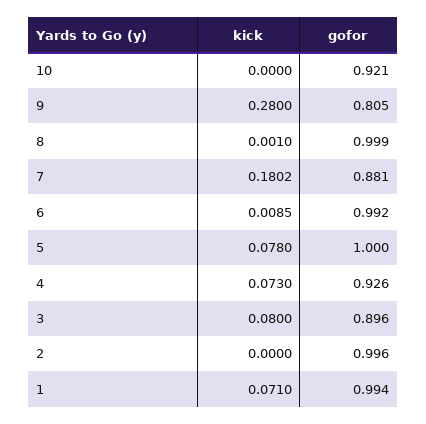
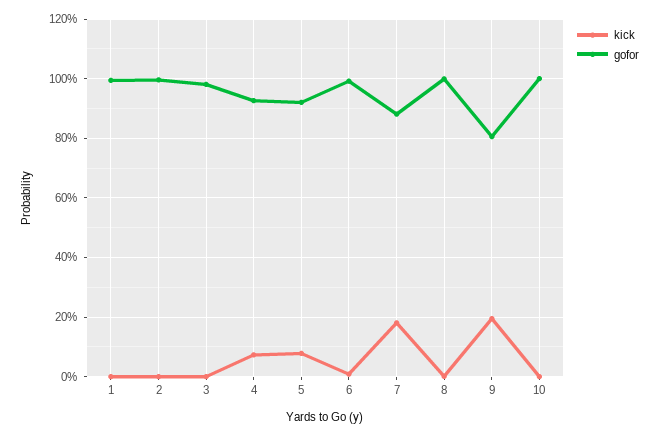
gofor, 10: 0.921 -> 1
kick, 9: 0.28 -> 0.2
gofor, 5: 1 -> 0.925
kick, 3: 0.08 -> 0
gofor, 3: 0.896 -> 0.975
kick, 1: 0.071 -> 0

